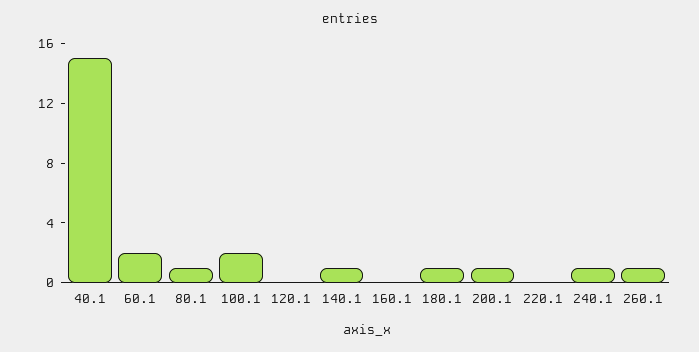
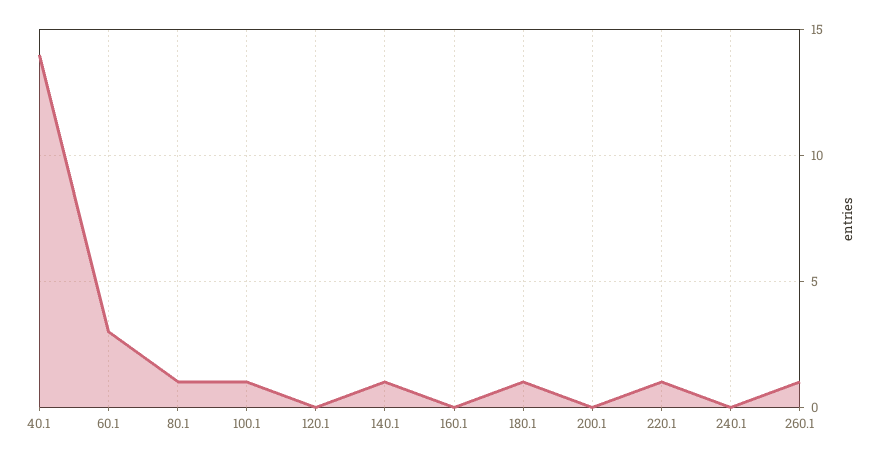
40.1: 15 -> 14
60.1: 2 -> 3
100.1: 2 -> 1
200.1: 1 -> 0
220.1: 0 -> 1
240.1: 1 -> 0

